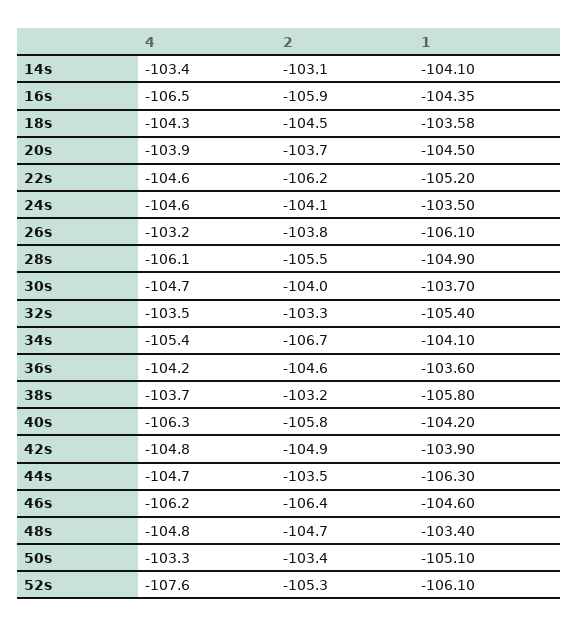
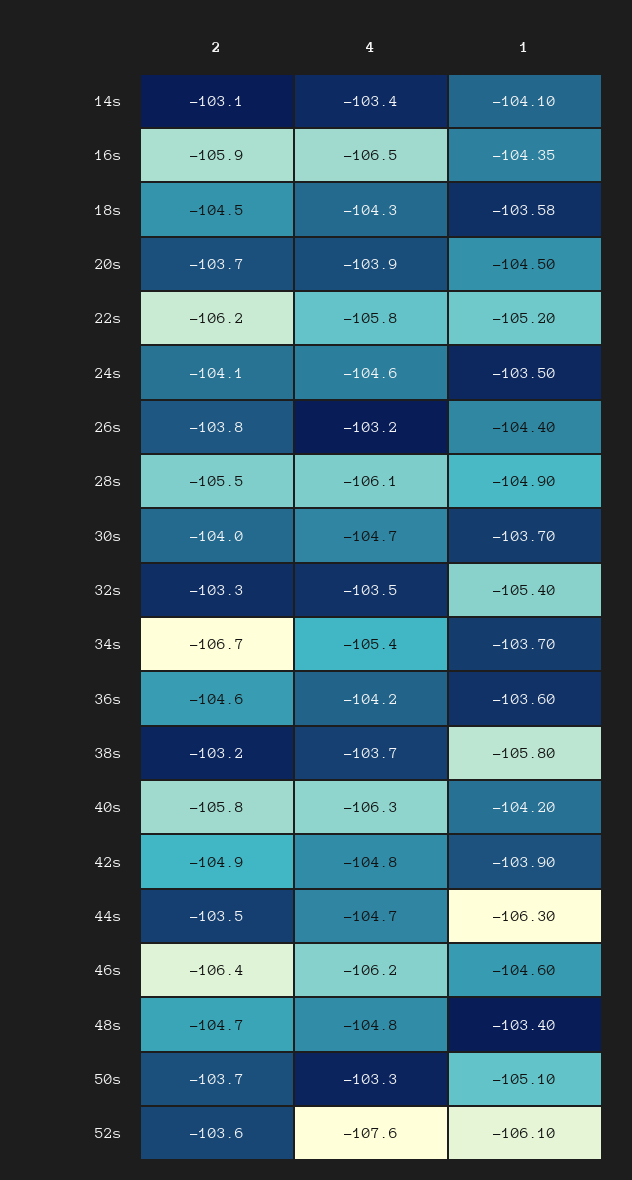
4, 22s: -104.6 -> -105.8
1, 26s: -106.1 -> -104.4
1, 34s: -104.1 -> -103.7
2, 50s: -103.4 -> -103.7
2, 52s: -105.3 -> -103.6

